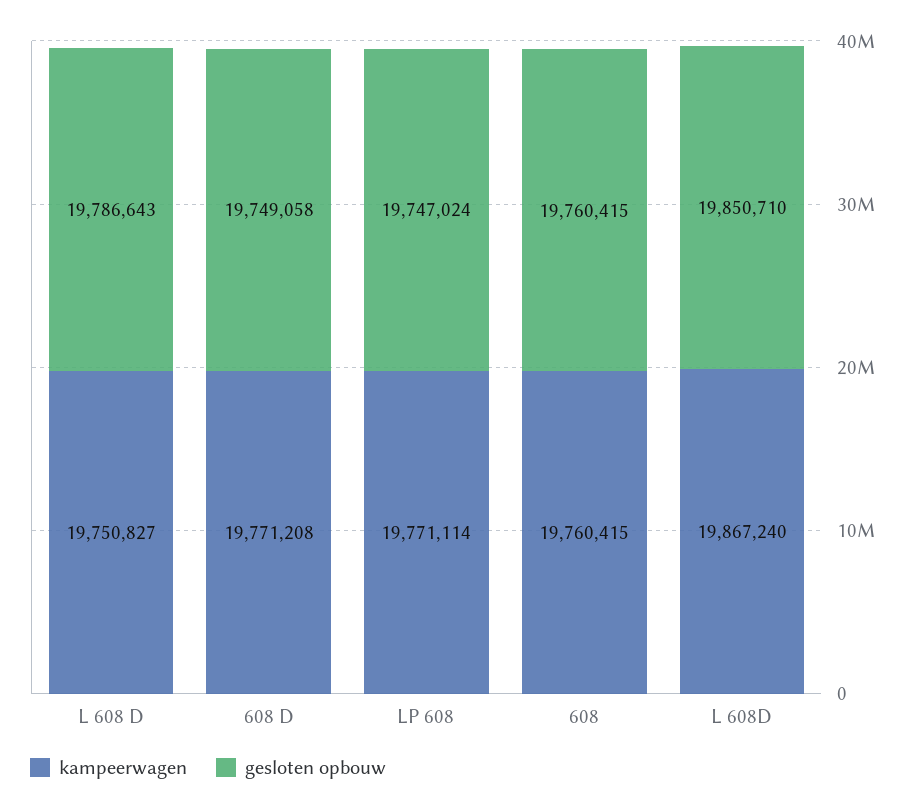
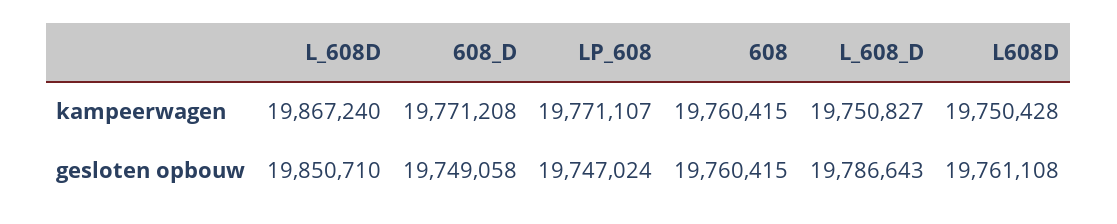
kampeerwagen, LP 608: 19771114 -> 19771107
kampeerwagen, L608D: none -> 19750428
gesloten opbouw, L608D: none -> 19761108

